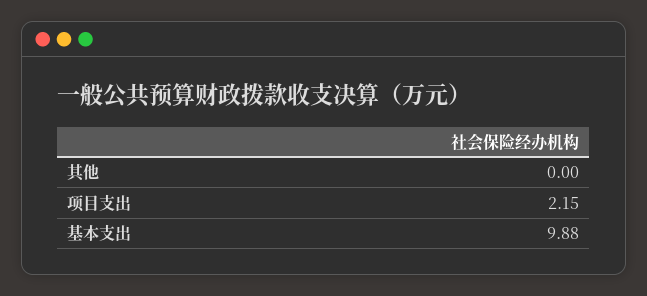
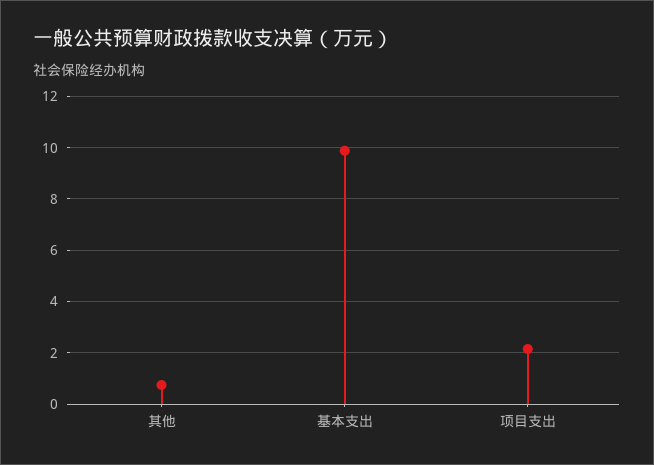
其他: 0 -> 0.75

